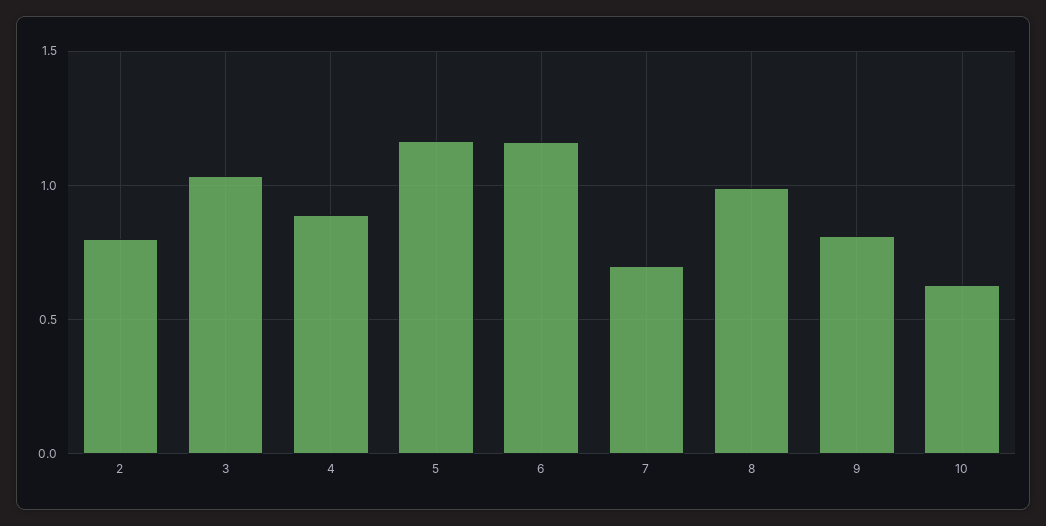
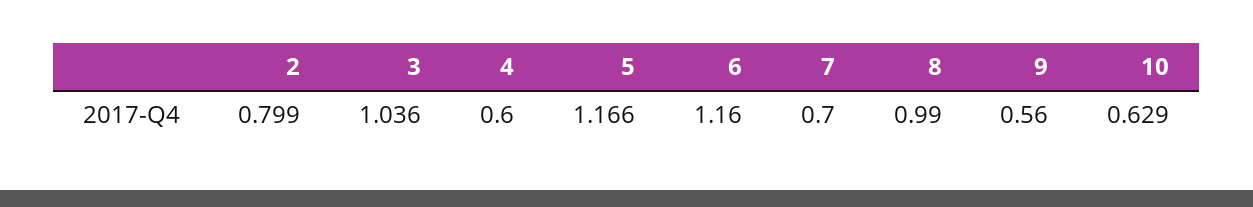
4: 0.9 -> 0.6
9: 0.8 -> 0.56

